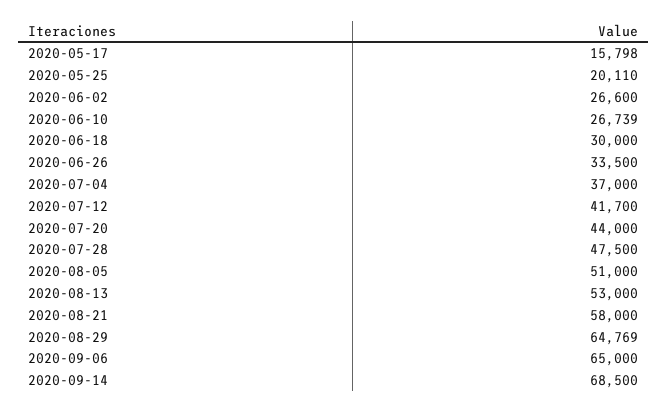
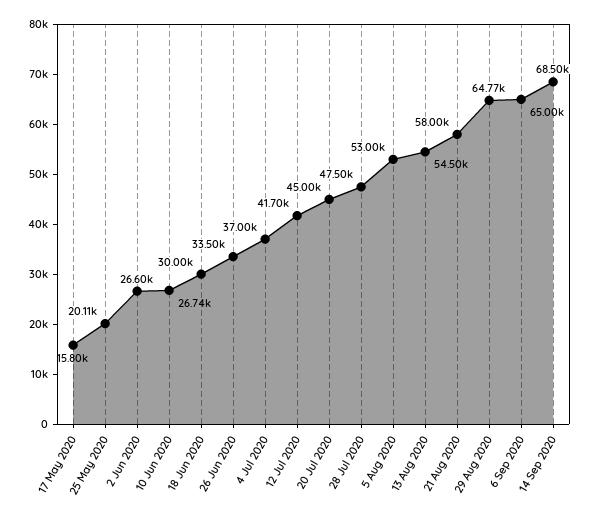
2020-07-20: 44000 -> 45000
2020-08-05: 51000 -> 53000
2020-08-13: 53000 -> 54500

